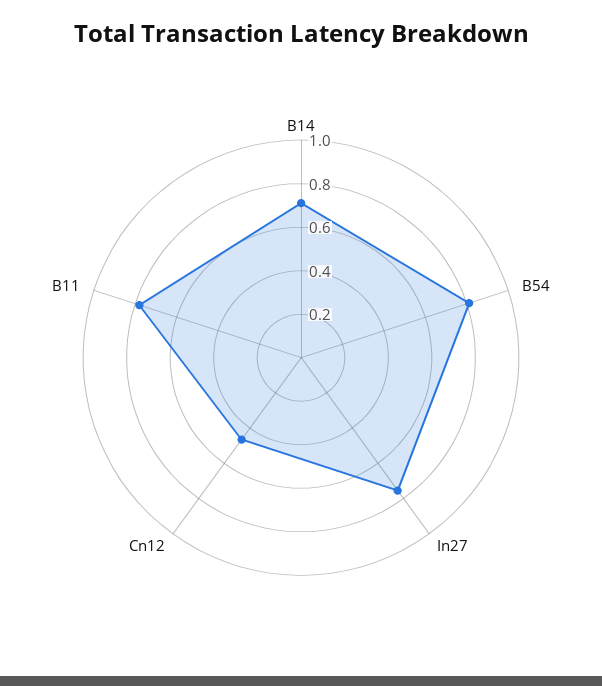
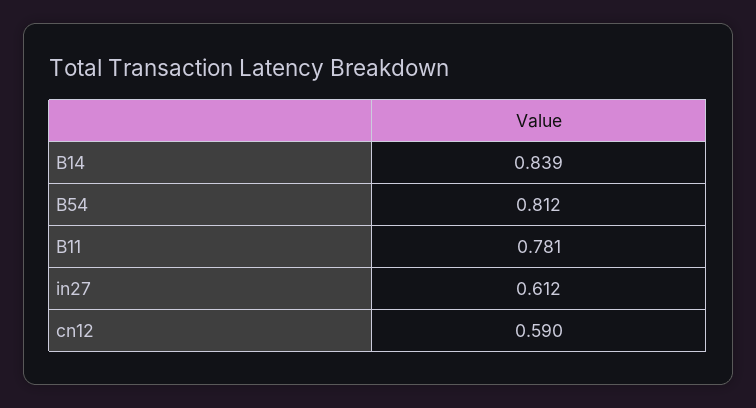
B14: 0.7 -> 0.839
In27: 0.75 -> 0.612
Cn12: 0.45 -> 0.59

